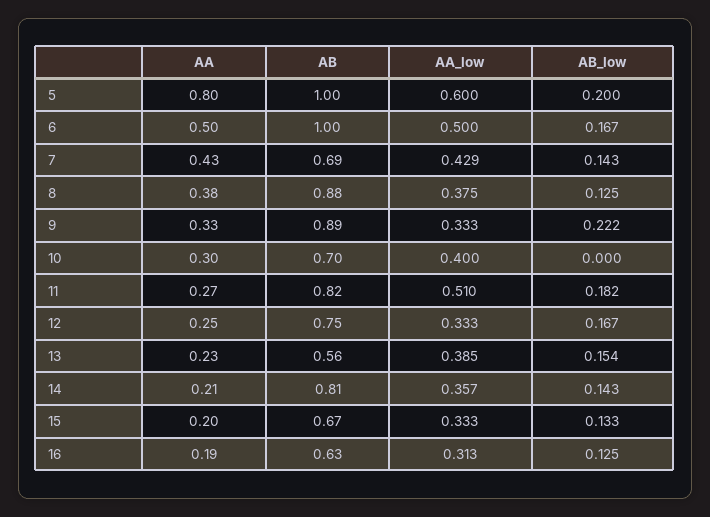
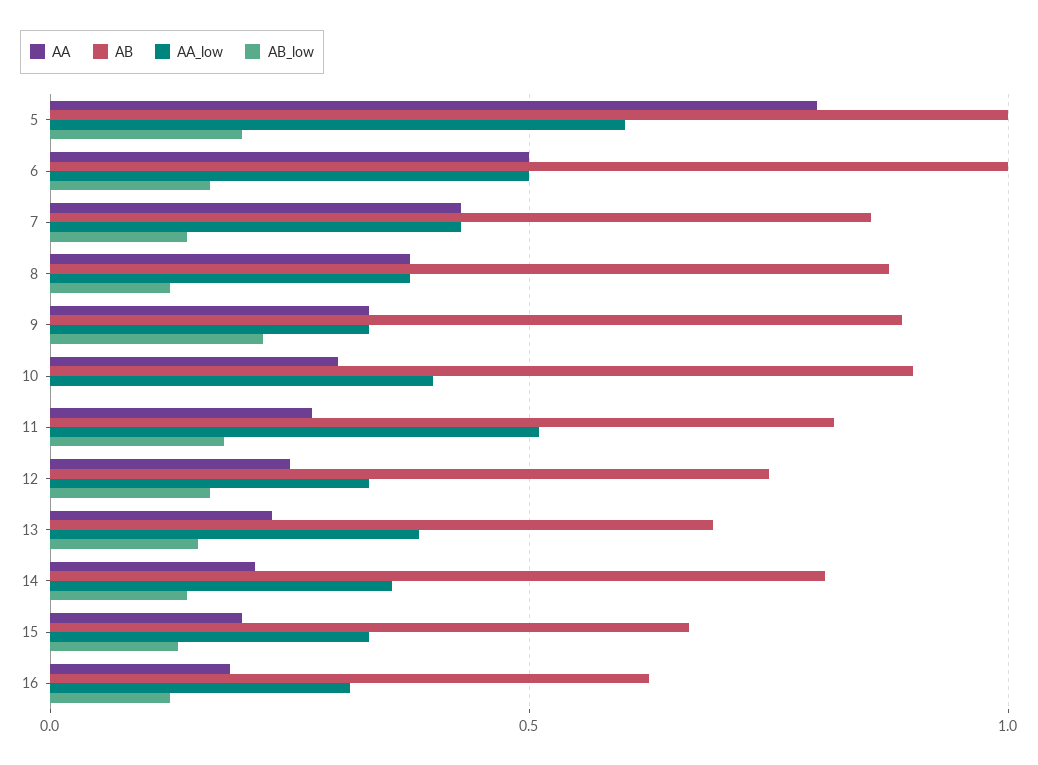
AB, 7: 0.69 -> 0.85
AB, 10: 0.7 -> 0.9
AB, 13: 0.56 -> 0.7

